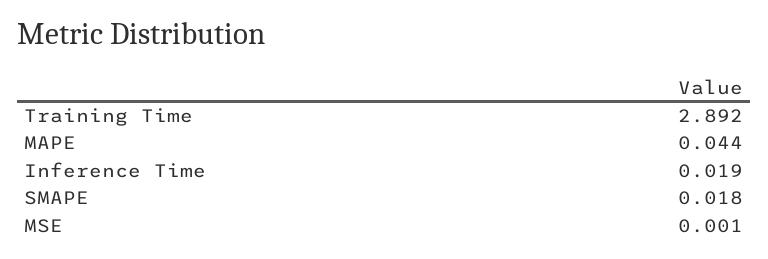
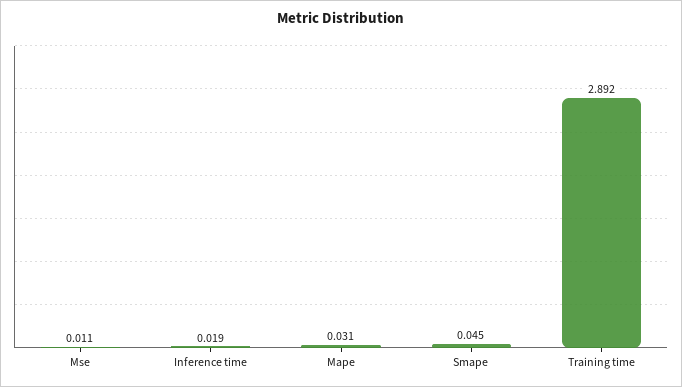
MAPE: 0.044 -> 0.031
SMAPE: 0.018 -> 0.045
MSE: 0.001 -> 0.011

